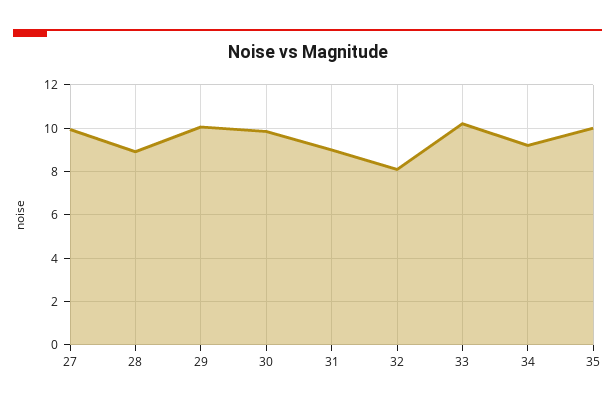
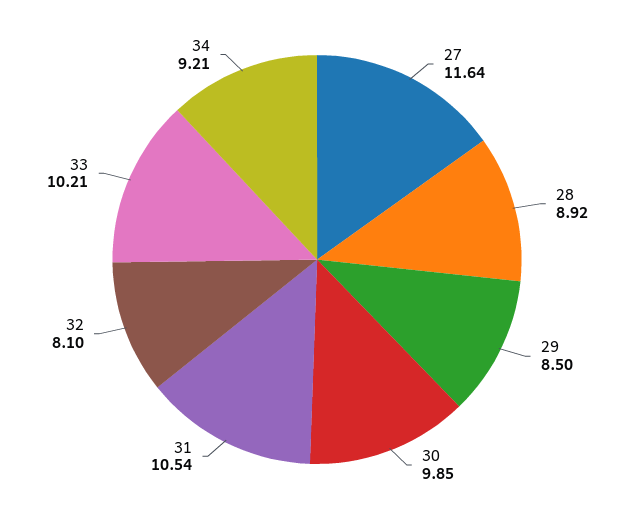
27: 10 -> 11.64
29: 10 -> 8.5
31: 9 -> 10.54
35: 10 -> none

